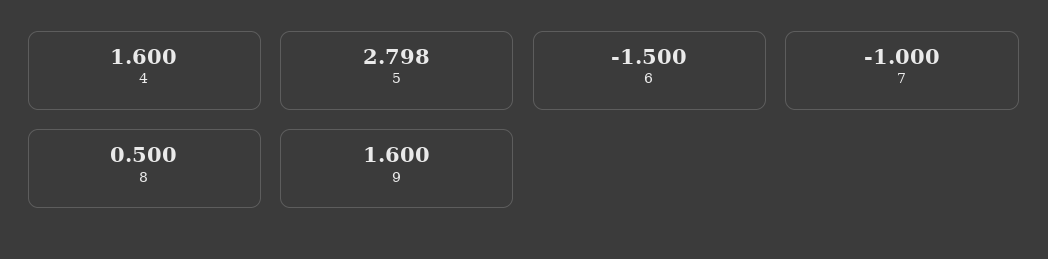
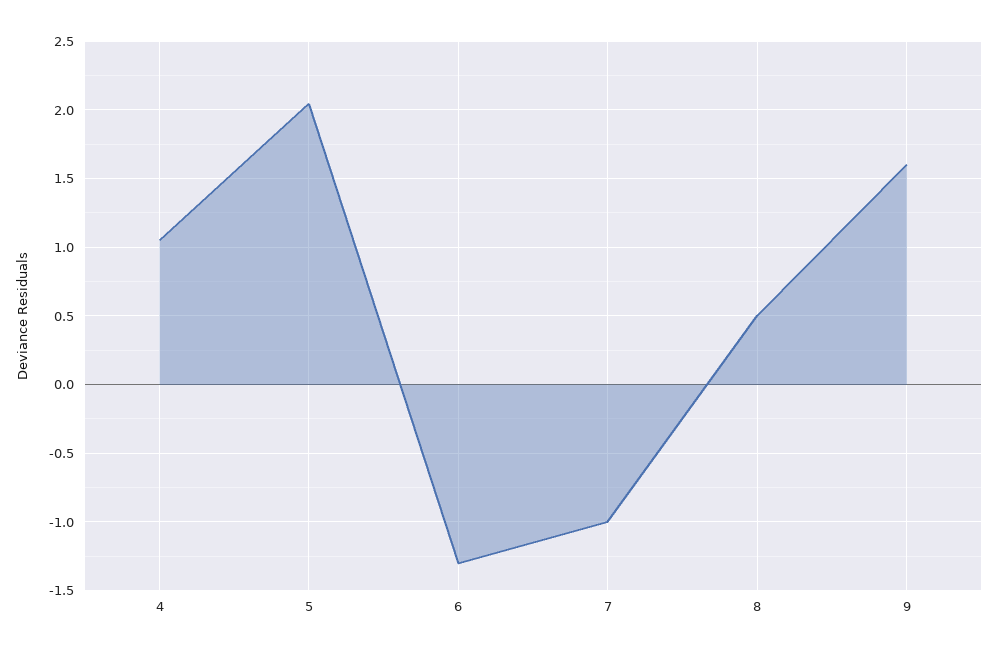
4: 1.6 -> 1.05
5: 2.798 -> 2.05
6: -1.5 -> -1.3

